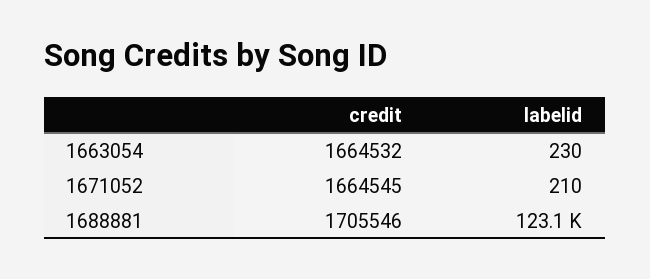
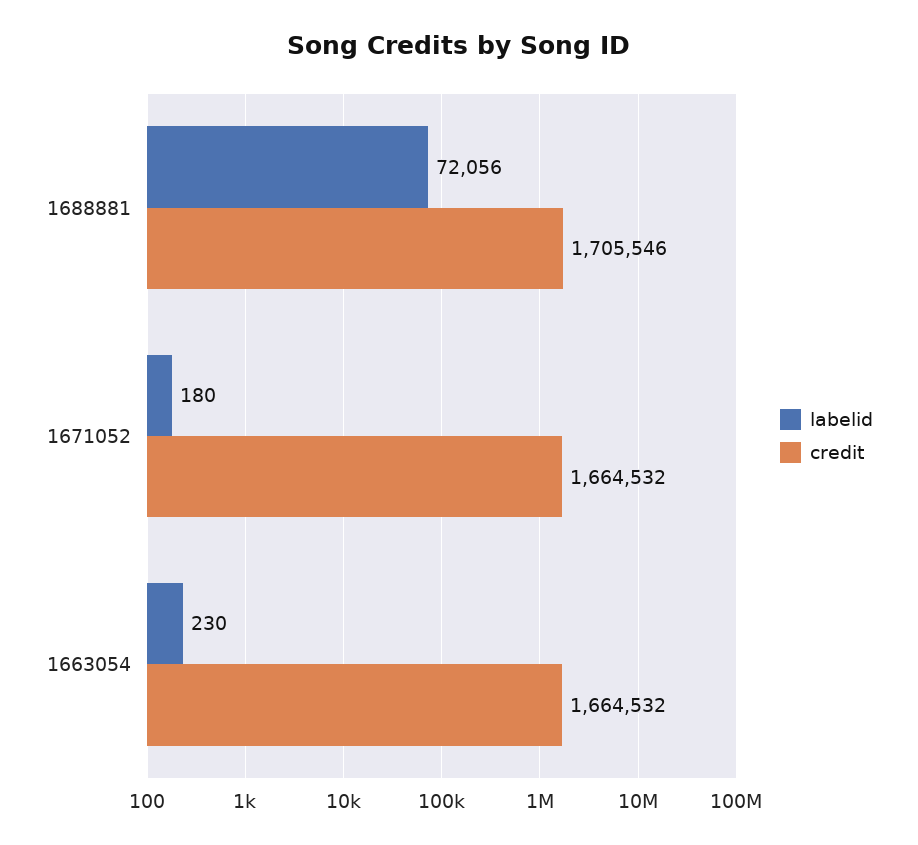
credit, 1671052: 1664545 -> 1664532
labelid, 1671052: 210 -> 180
labelid, 1688881: 123100 -> 72056

